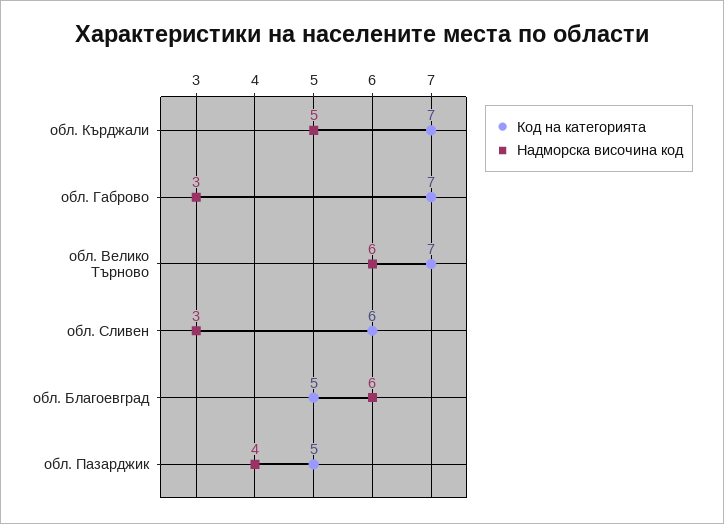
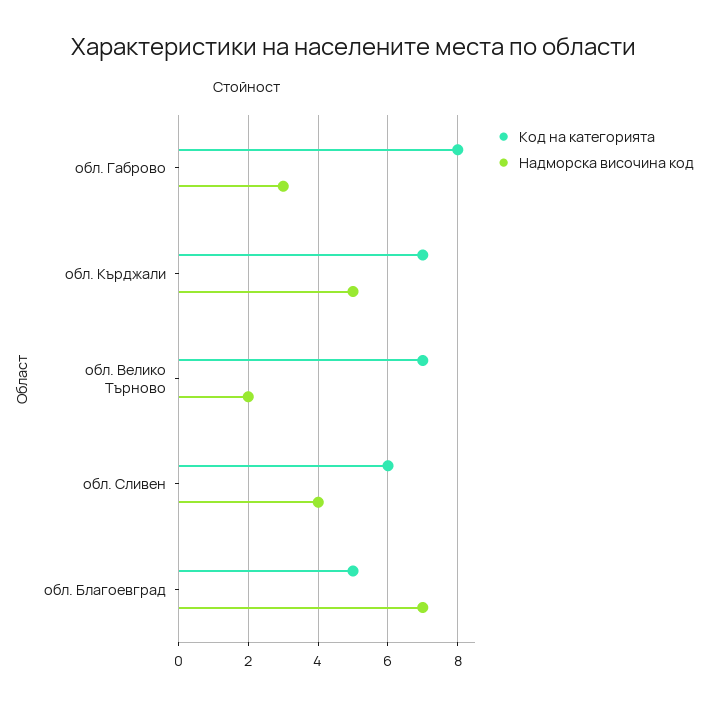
Код на категорията, обл. Габрово: 7 -> 8
Надморска височина код, обл. Велико Търново: 6 -> 2
Надморска височина код, обл. Сливен: 3 -> 4
Надморска височина код, обл. Благоевград: 6 -> 7
Код на категорията, обл. Пазарджик: 5 -> none
Надморска височина код, обл. Пазарджик: 4 -> none

